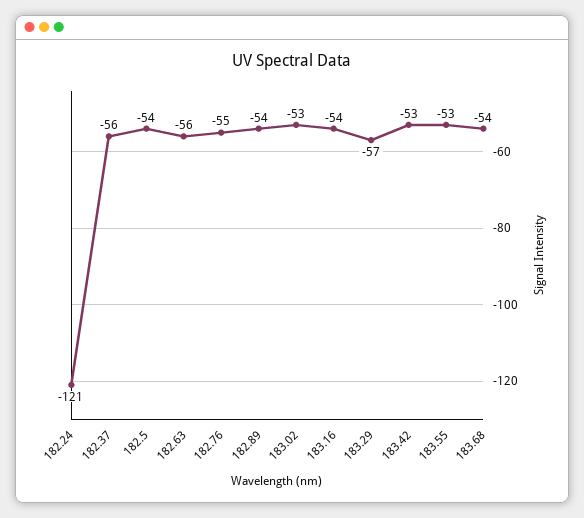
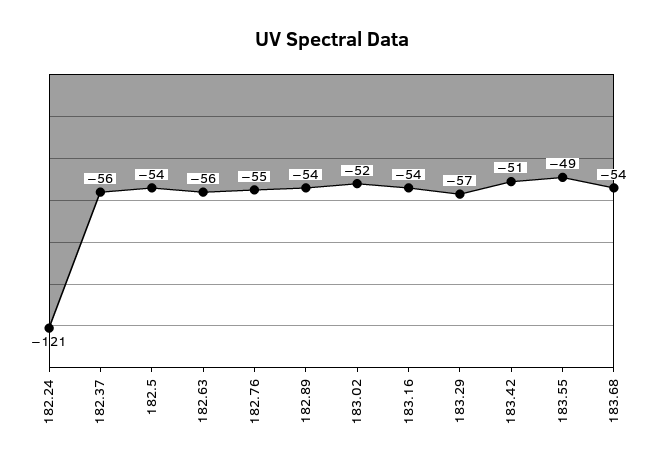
183.02: -53 -> -52
183.42: -53 -> -51
183.55: -53 -> -49

